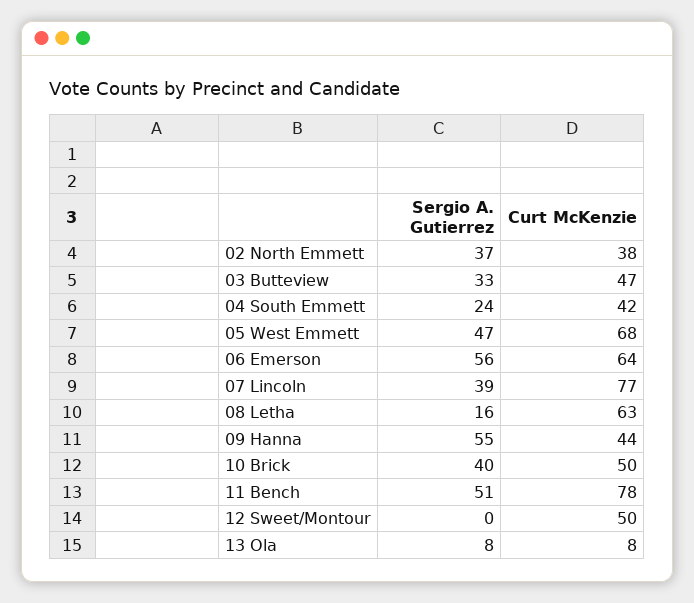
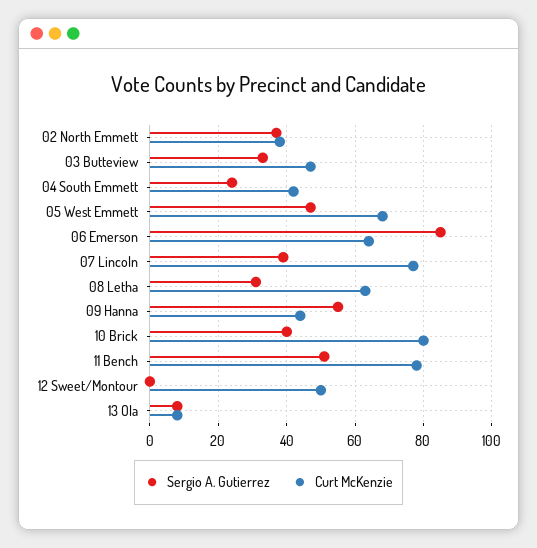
Sergio A. Gutierrez, 06 Emerson: 56 -> 85
Sergio A. Gutierrez, 08 Letha: 16 -> 30
Curt McKenzie, 10 Brick: 50 -> 80

